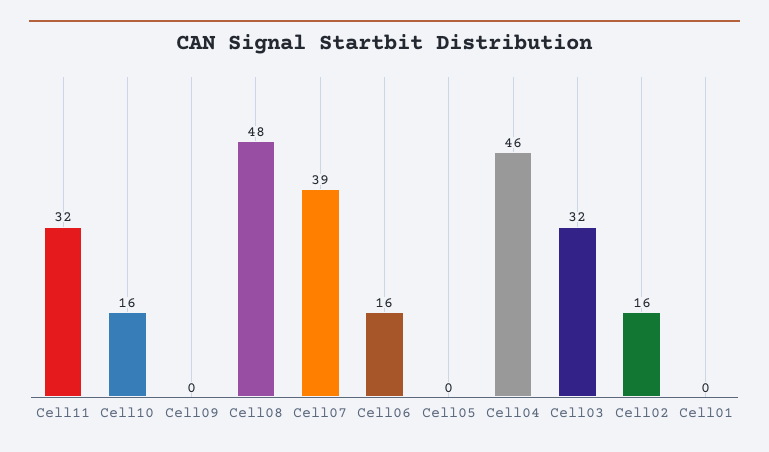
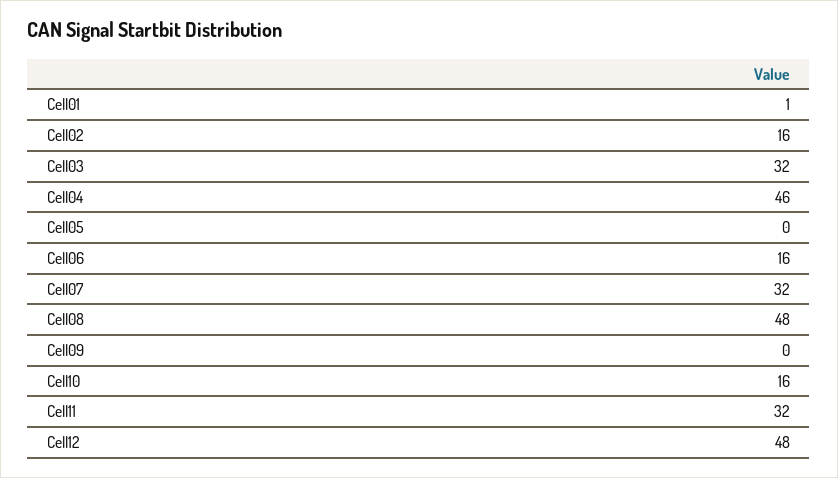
Cell07: 39 -> 32
Cell01: 0 -> 1
Cell12: none -> 48

